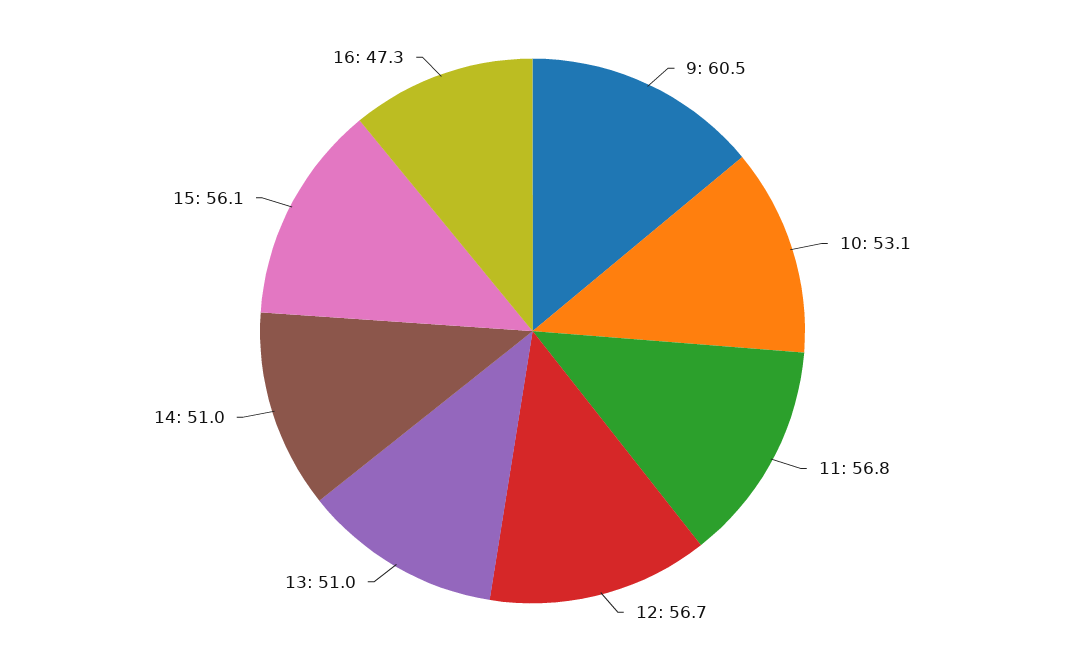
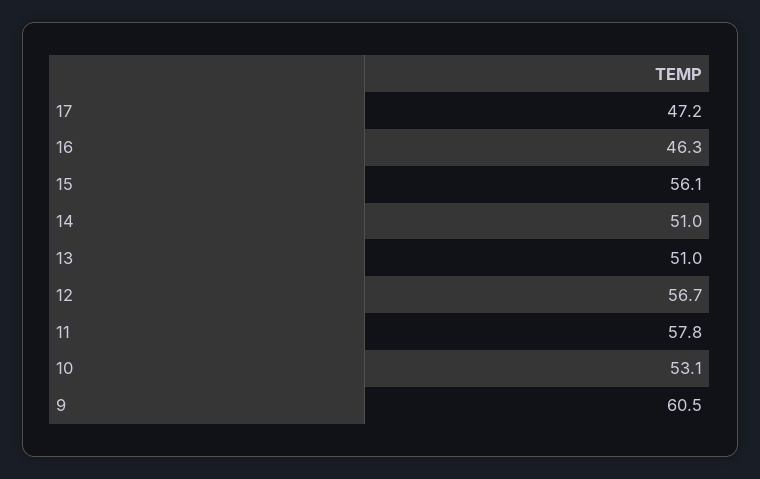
11: 56.8 -> 57.8
16: 47.3 -> 46.3
17: none -> 47.2

